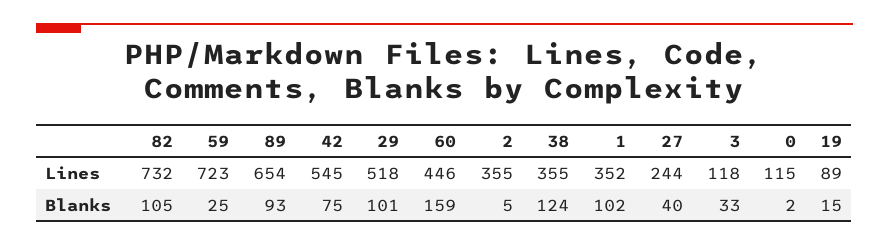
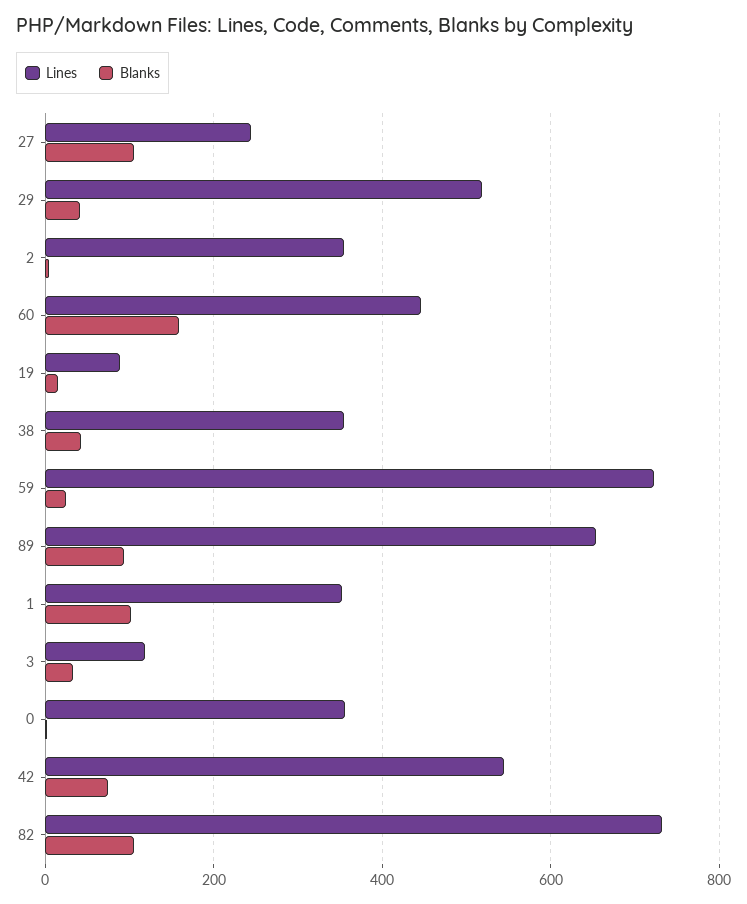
Lines, 0: 115 -> 360
Blanks, 29: 101 -> 40
Blanks, 38: 124 -> 40
Blanks, 27: 40 -> 100

